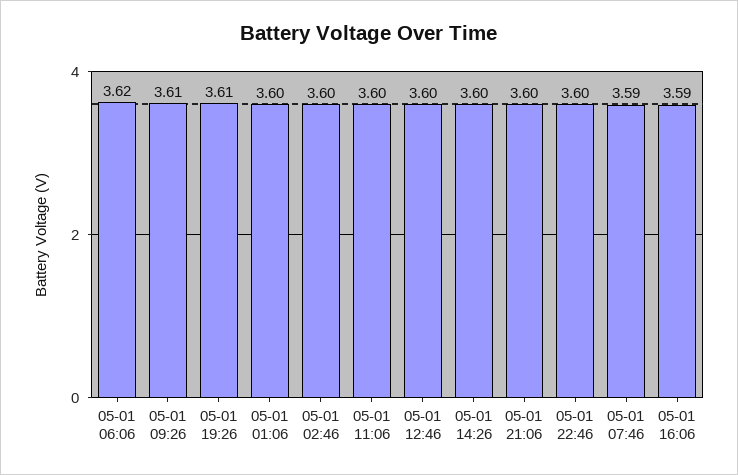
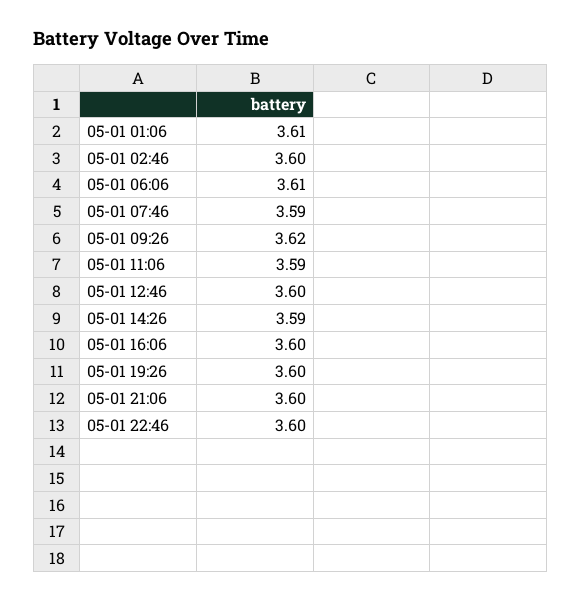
05-01 06:06: 3.62 -> 3.61
05-01 09:26: 3.61 -> 3.62
05-01 19:26: 3.61 -> 3.6
05-01 01:06: 3.6 -> 3.61
05-01 11:06: 3.6 -> 3.59
05-01 14:26: 3.6 -> 3.59
05-01 16:06: 3.59 -> 3.6

